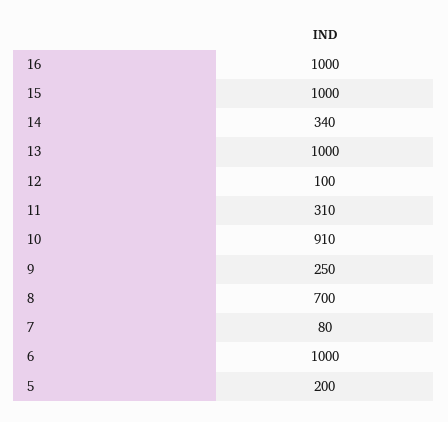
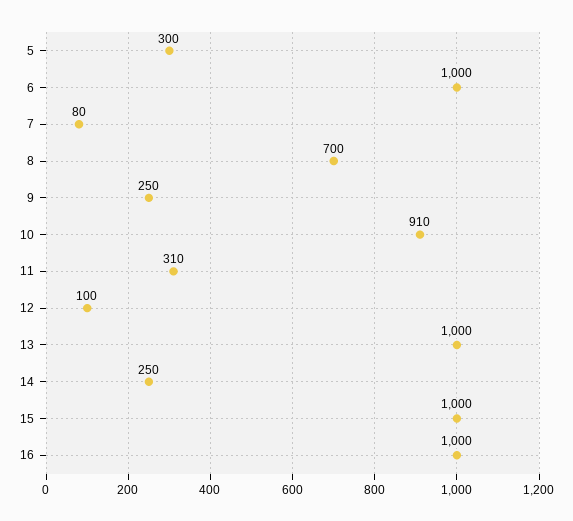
14: 340 -> 250
5: 200 -> 300

